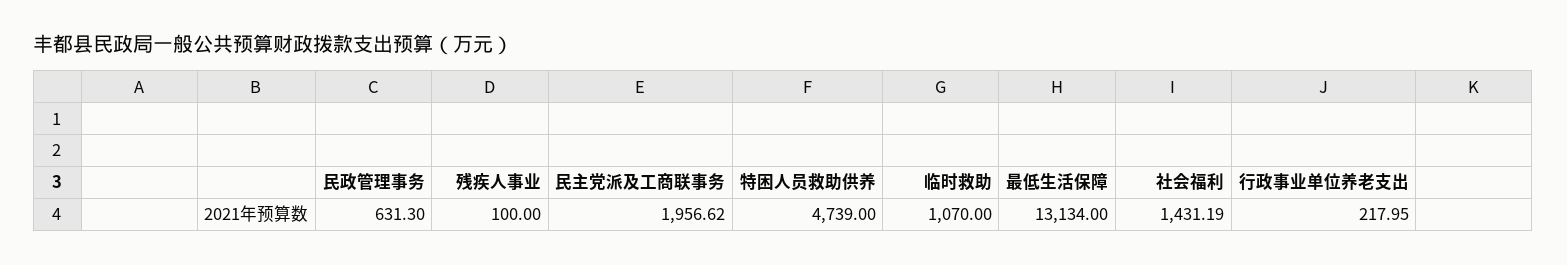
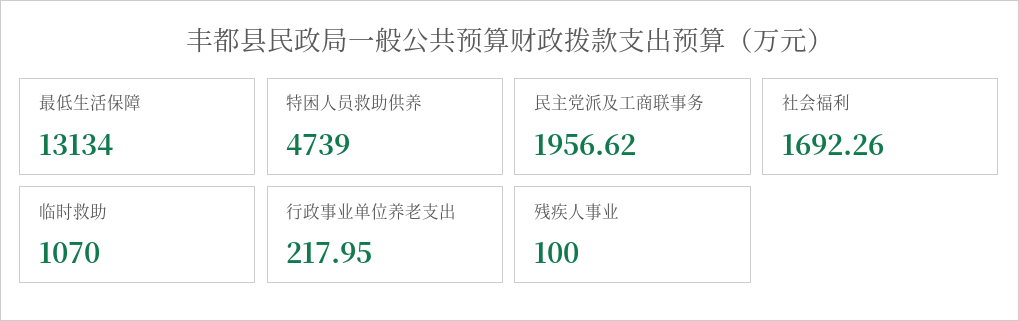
民政管理事务: 631.3 -> none
社会福利: 1431.19 -> 1692.26

